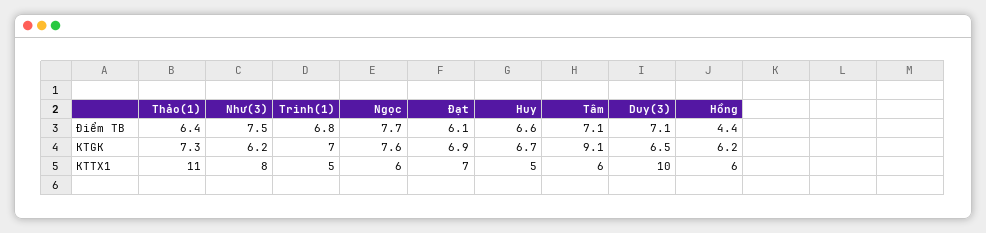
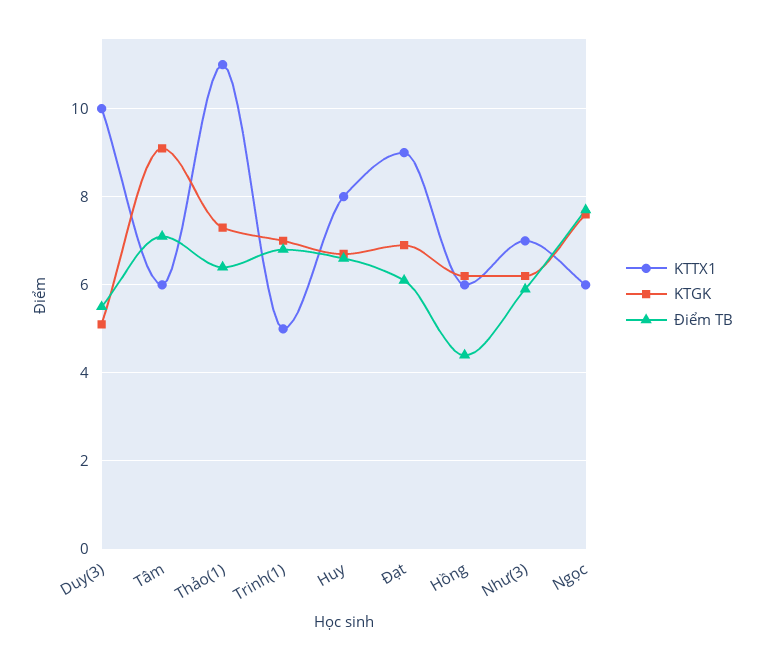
Điểm TB, Như(3): 7.5 -> 6
Điểm TB, Duy(3): 7.1 -> 5.5
KTGK, Duy(3): 6.5 -> 5
KTTX1, Như(3): 8 -> 7
KTTX1, Đạt: 7 -> 9
KTTX1, Huy: 5 -> 8

